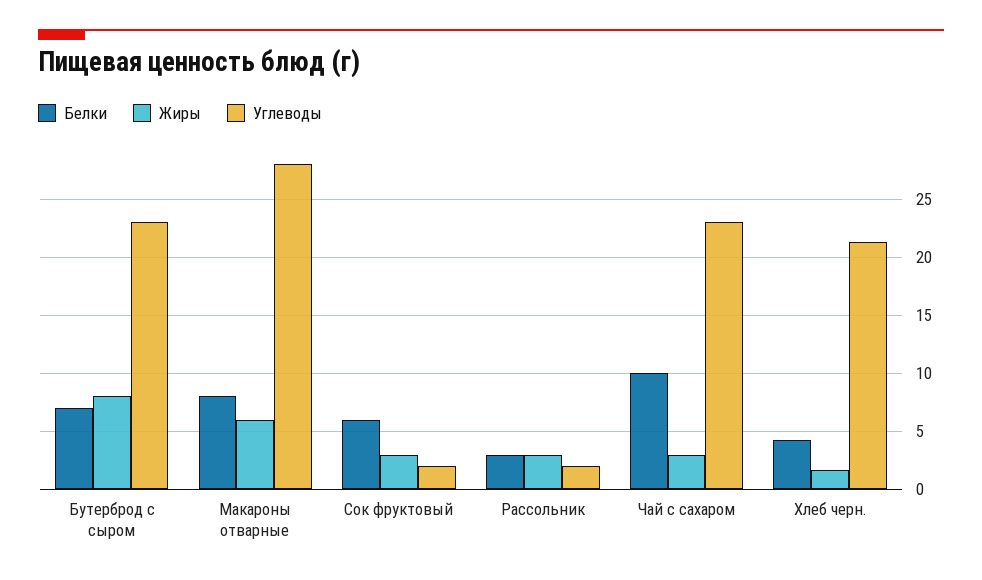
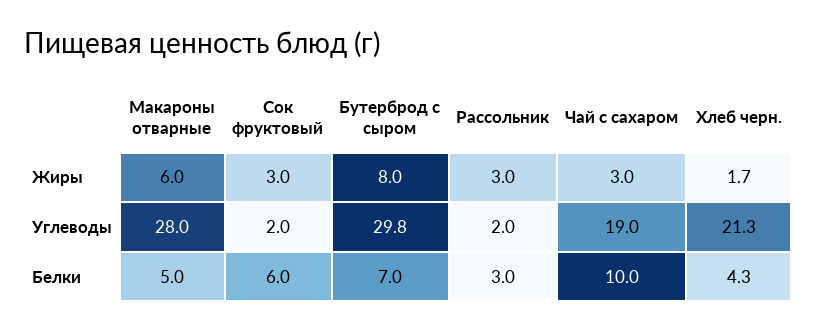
Углеводы, Бутерброд с сыром: 23 -> 29.8
Белки, Макароны отварные: 8 -> 5
Углеводы, Чай с сахаром: 23 -> 19

